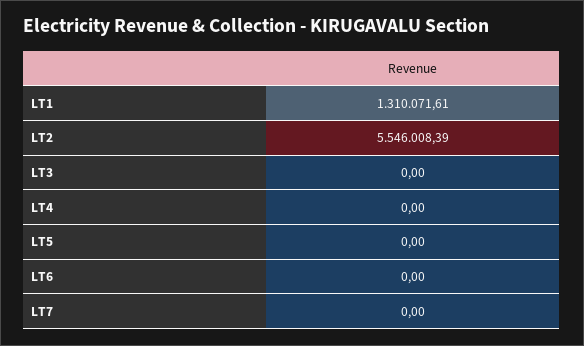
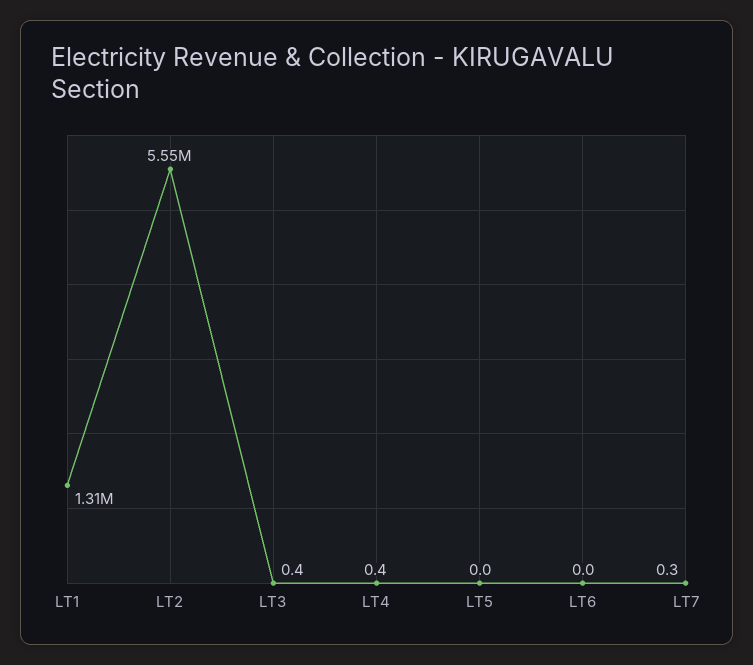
LT3: 0 -> 0.4
LT4: 0 -> 0.4
LT7: 0 -> 0.3

